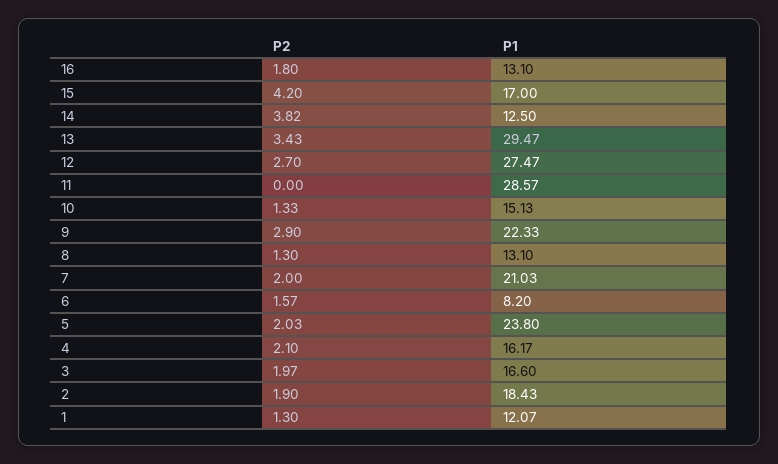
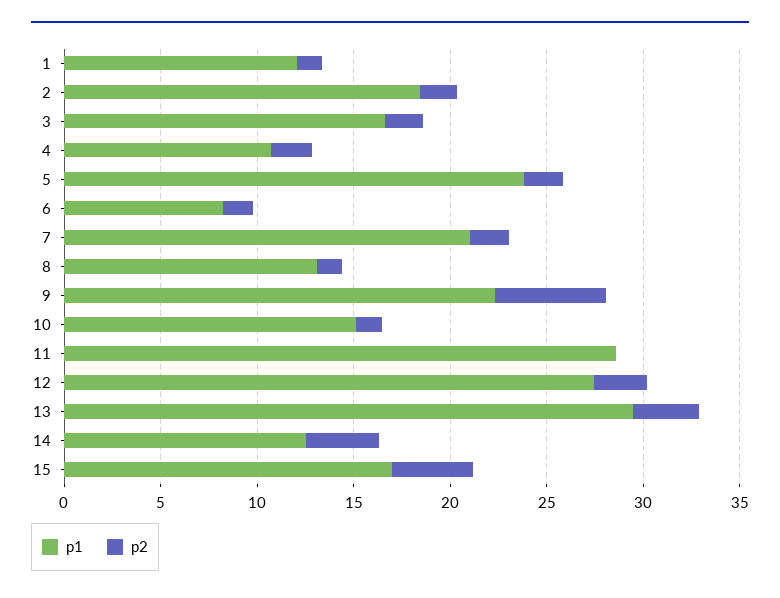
P2, 16: 1.8 -> none
P1, 16: 13.1 -> none
P2, 9: 2.9 -> 6
P1, 4: 16.17 -> 11

